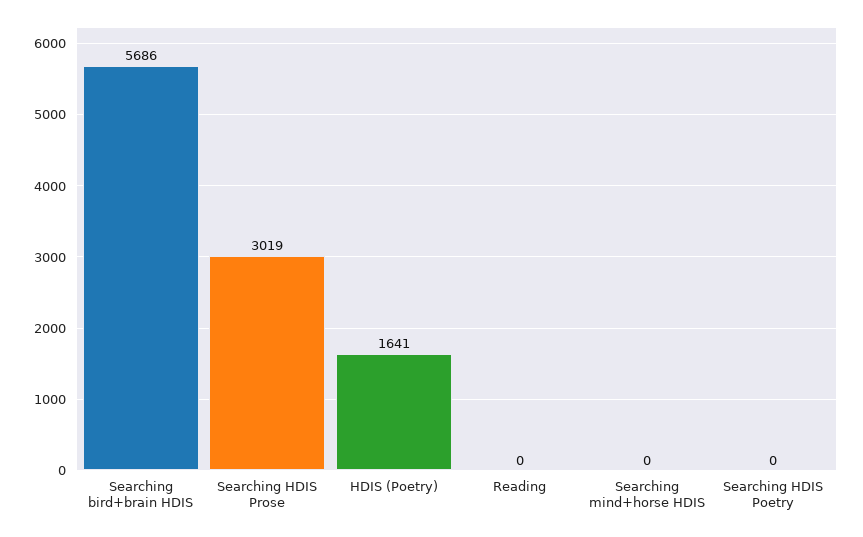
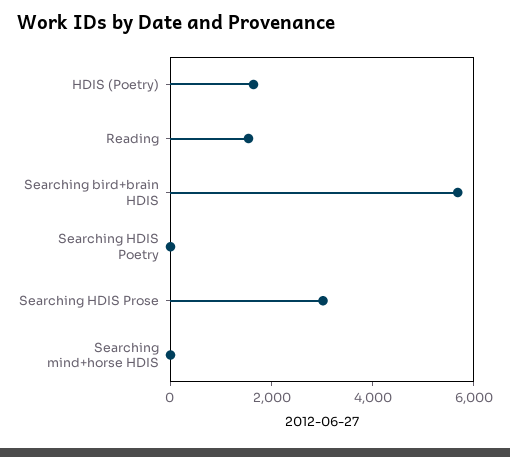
Reading: 0 -> 1500

